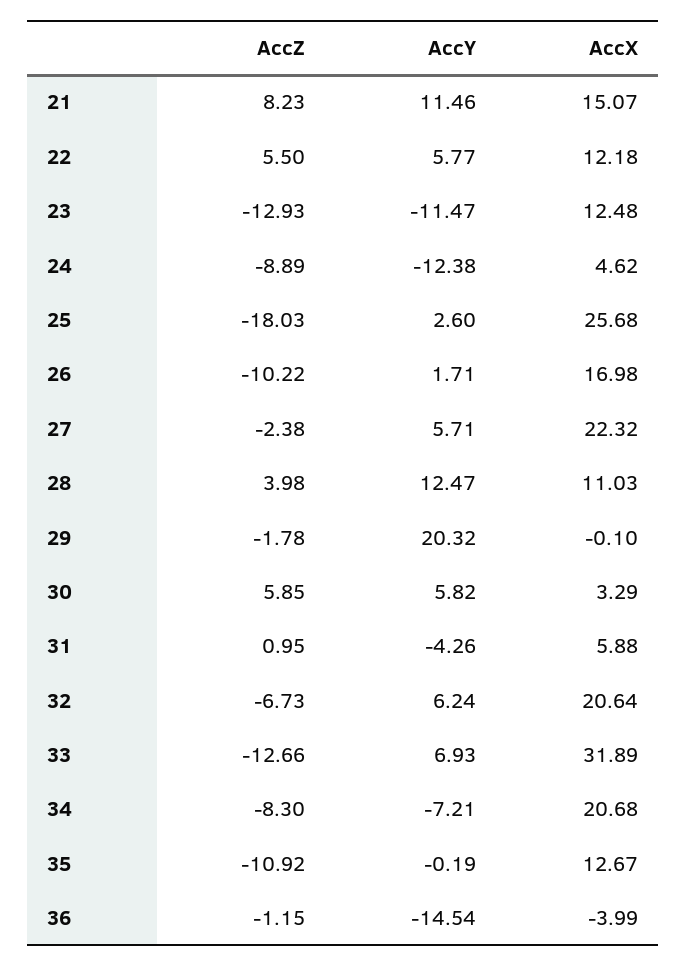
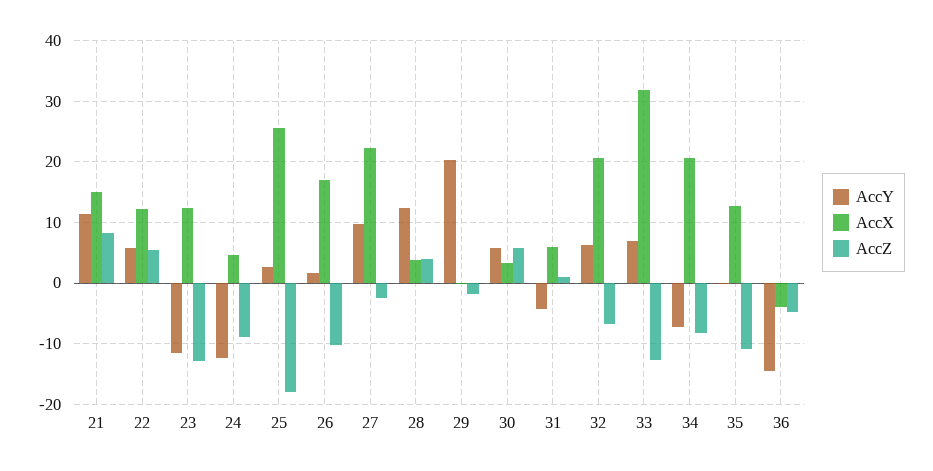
AccY, 27: 5.71 -> 10
AccX, 28: 11.03 -> 4
AccZ, 36: -1.15 -> -5

